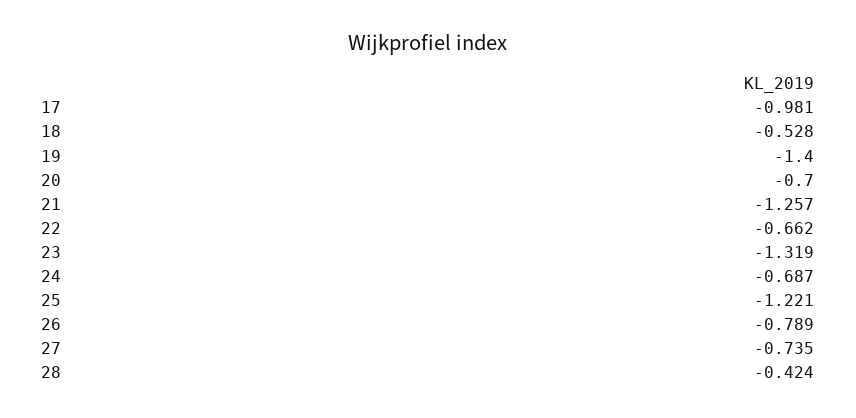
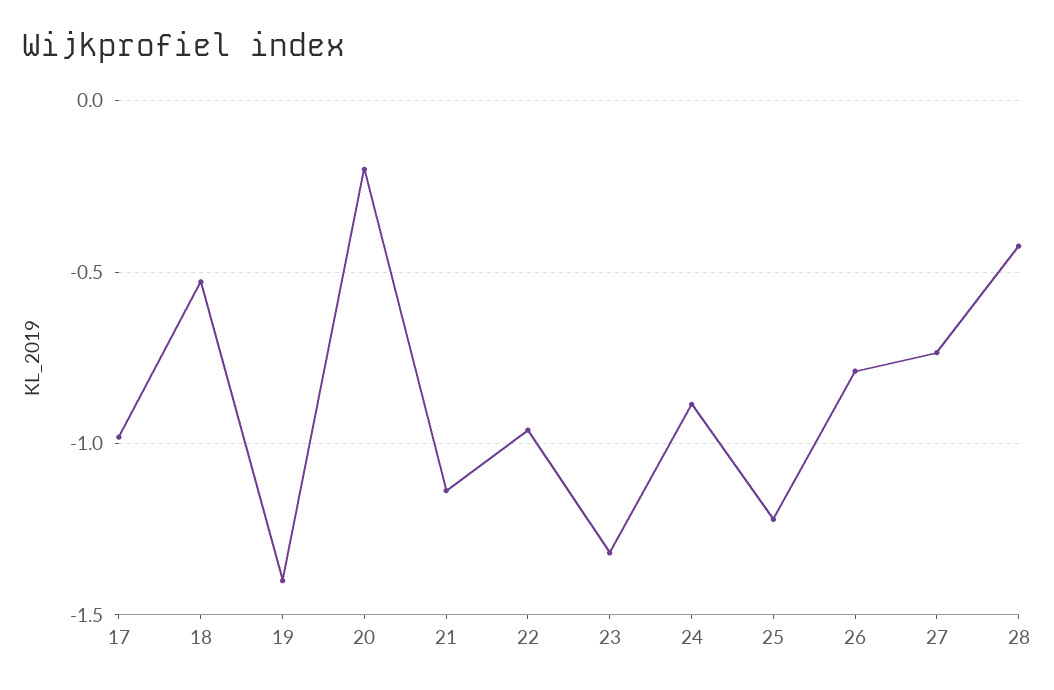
20: -0.7 -> -0.2
21: -1.257 -> -1.15
22: -0.662 -> -0.95
24: -0.687 -> -0.9

